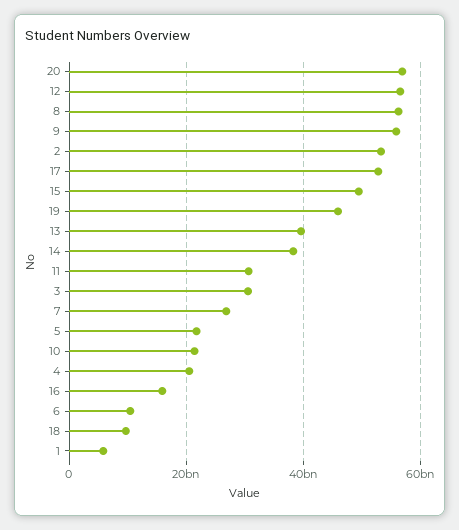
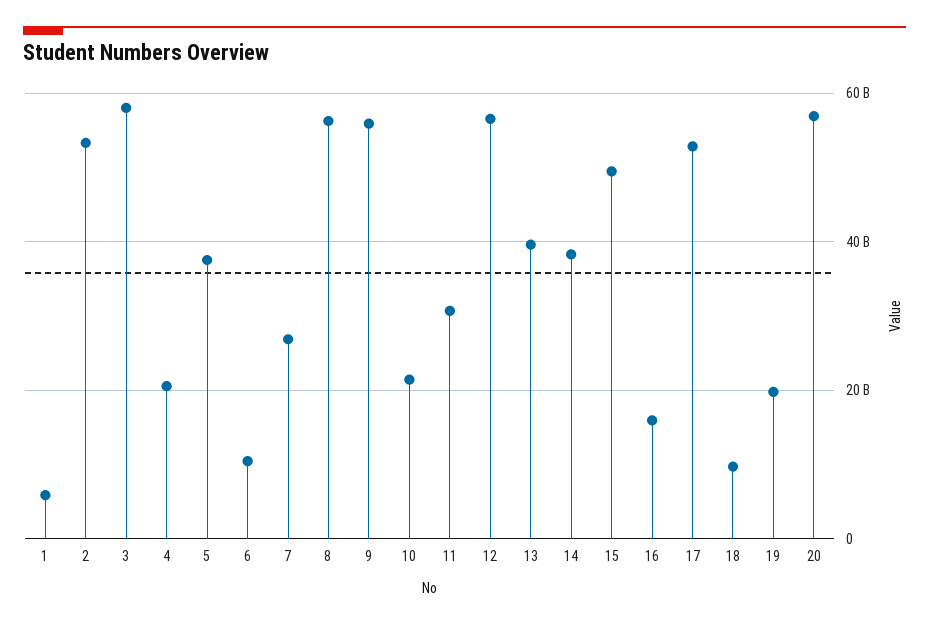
19: 46000000000 -> 20000000000
3: 30000000000 -> 58000000000
5: 22000000000 -> 38000000000

